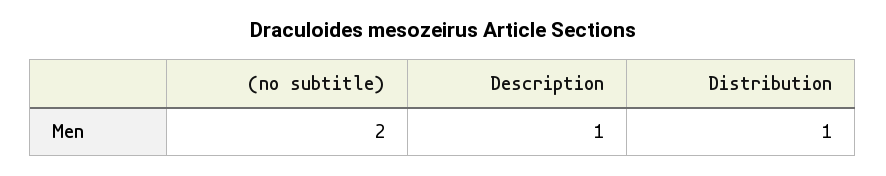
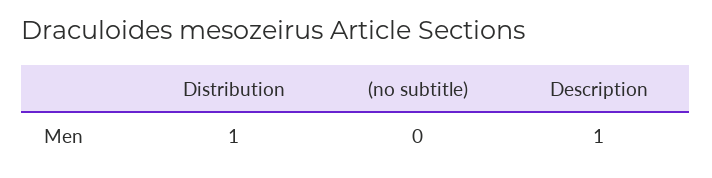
(no subtitle): 2 -> 0

